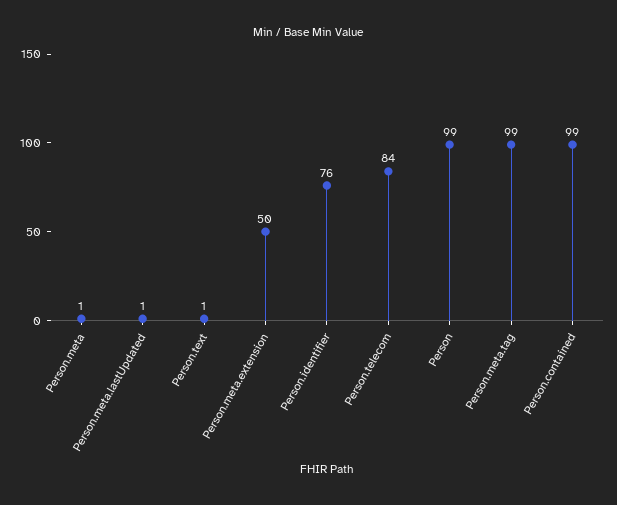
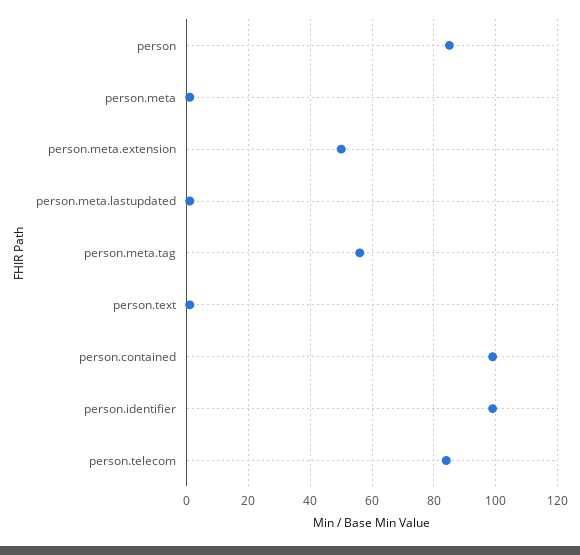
Person.identifier: 76 -> 100
Person: 99 -> 85
Person.meta.tag: 99 -> 55

